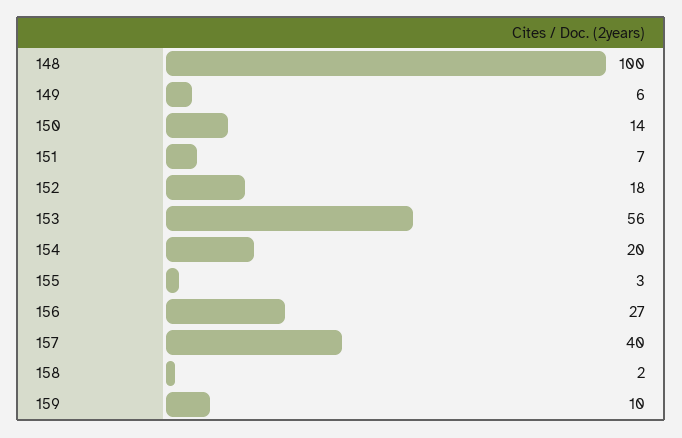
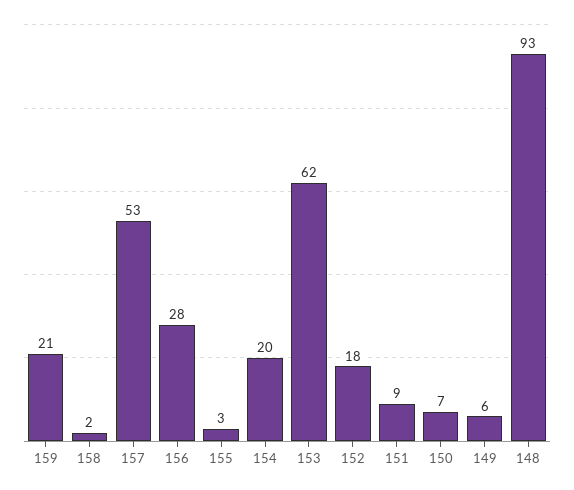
148: 100 -> 93
150: 14 -> 7
151: 7 -> 9
153: 56 -> 62
156: 27 -> 28
157: 40 -> 53
159: 10 -> 21

